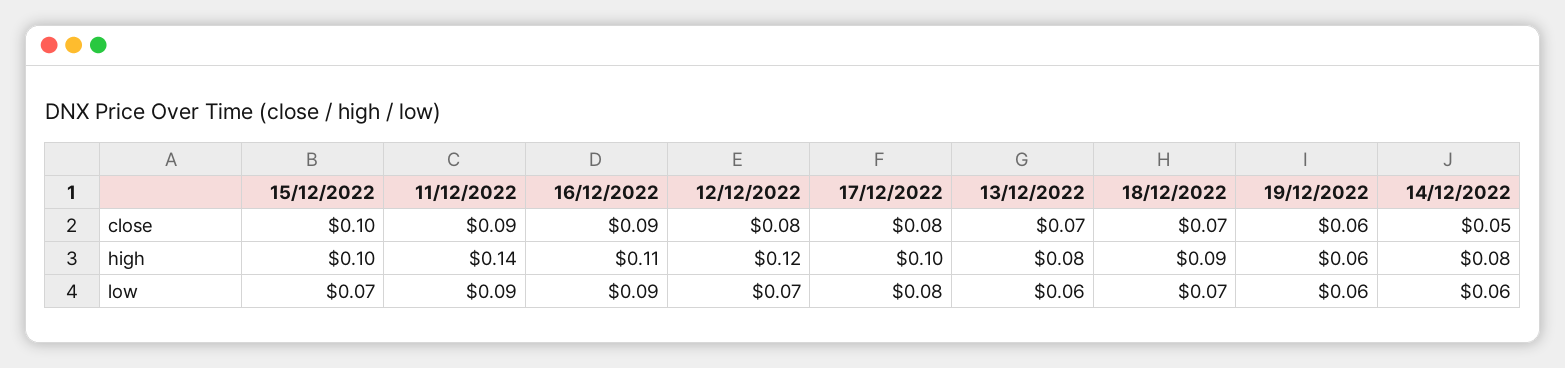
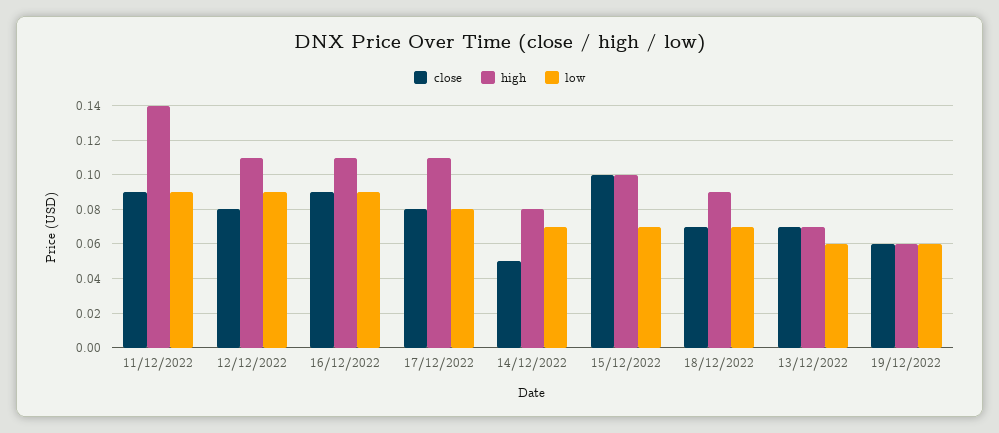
high, 12/12/2022: 0.12 -> 0.11
high, 17/12/2022: 0.1 -> 0.11
high, 13/12/2022: 0.08 -> 0.07
low, 12/12/2022: 0.07 -> 0.09
low, 14/12/2022: 0.06 -> 0.07

